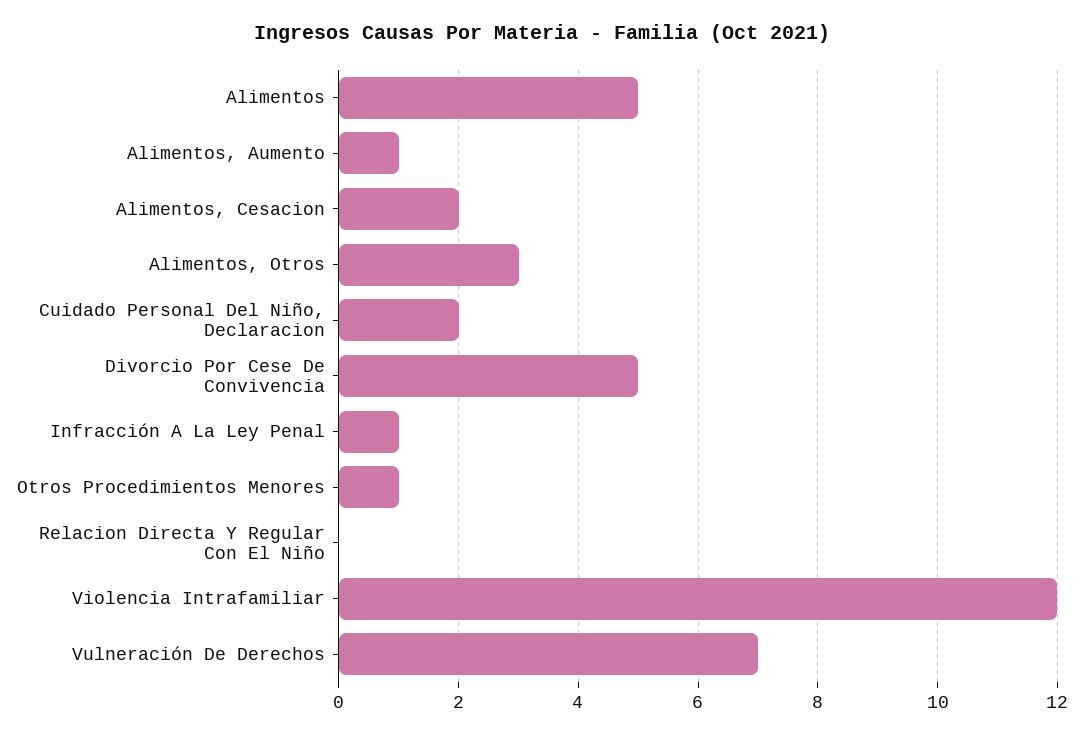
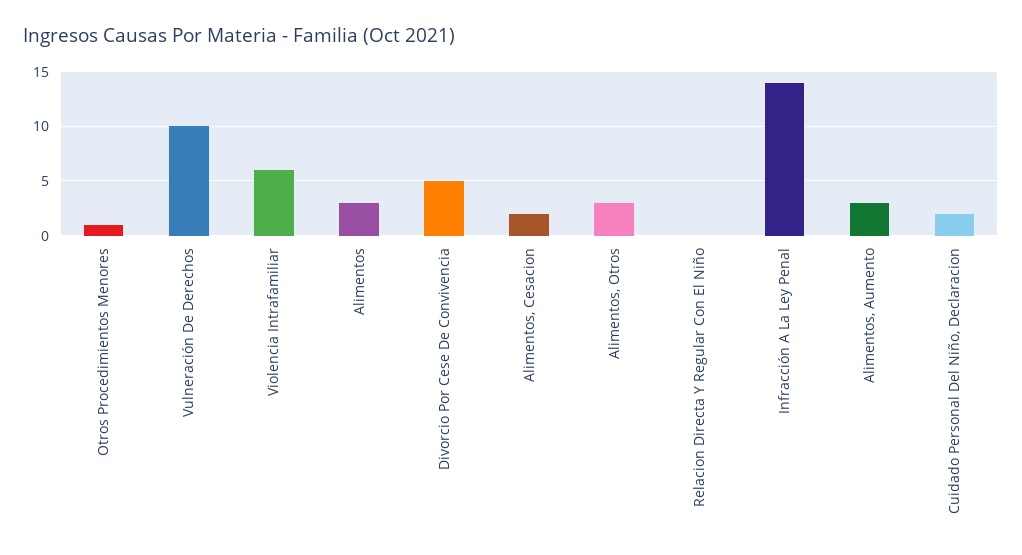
Alimentos: 5 -> 3
Alimentos, Aumento: 1 -> 3
Infracción A La Ley Penal: 1 -> 14
Violencia Intrafamiliar: 12 -> 6
Vulneración De Derechos: 7 -> 10

